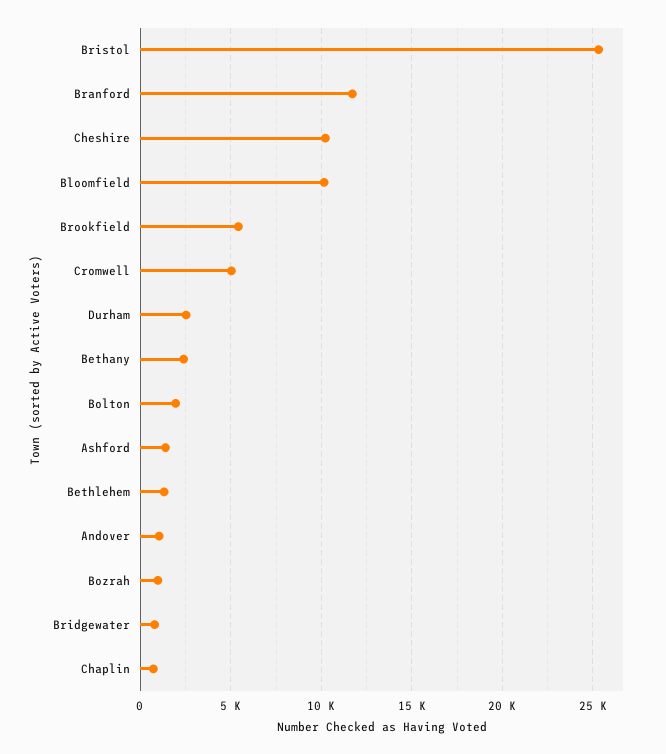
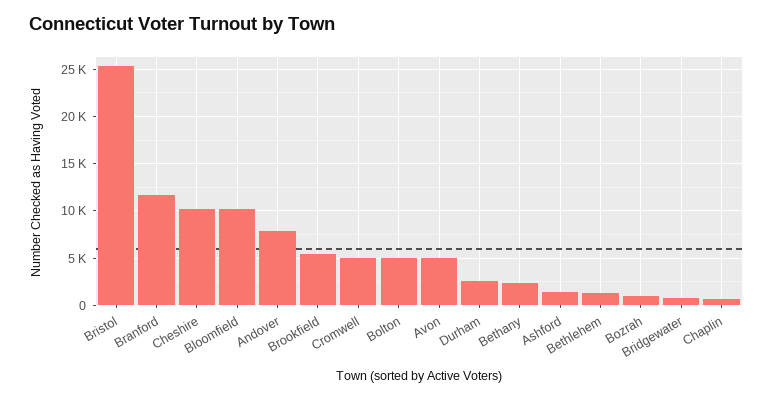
Bolton: 2000 -> 5000
Andover: 1000 -> 8000
Avon: none -> 5000

